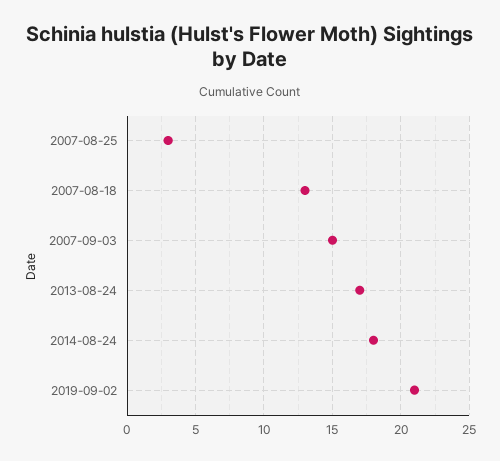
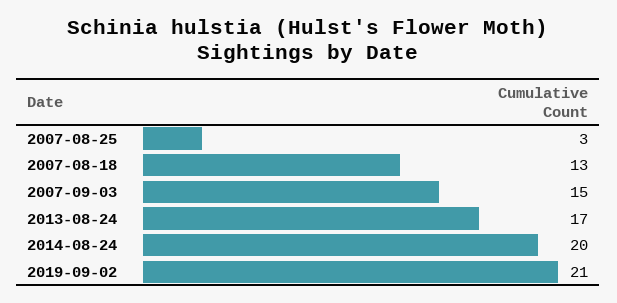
2014-08-24: 18 -> 20

